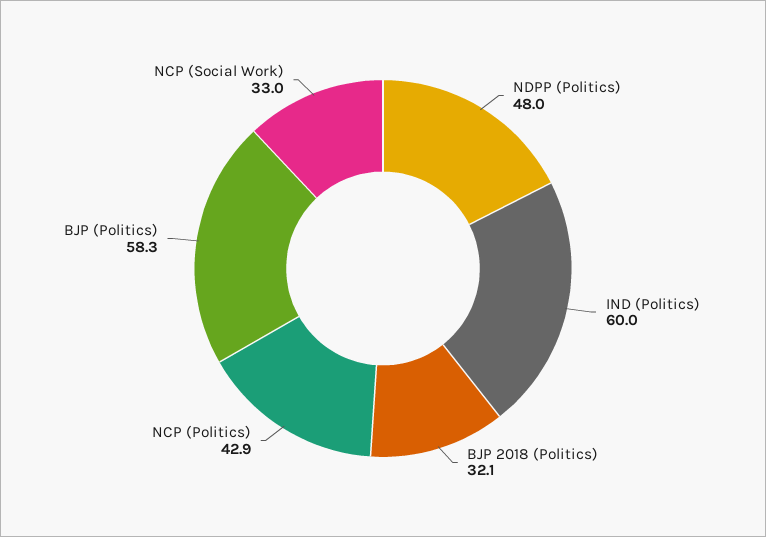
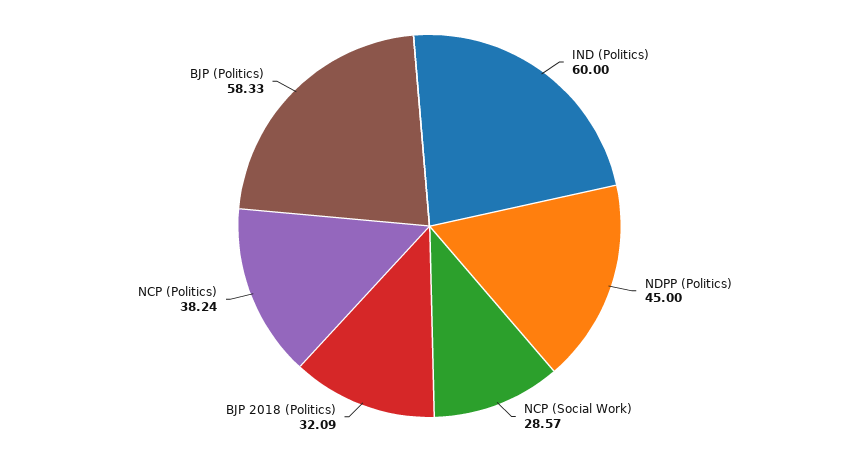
NDPP (Politics): 48 -> 45
NCP (Politics): 42.9 -> 38.24
NCP (Social Work): 33 -> 28.57

